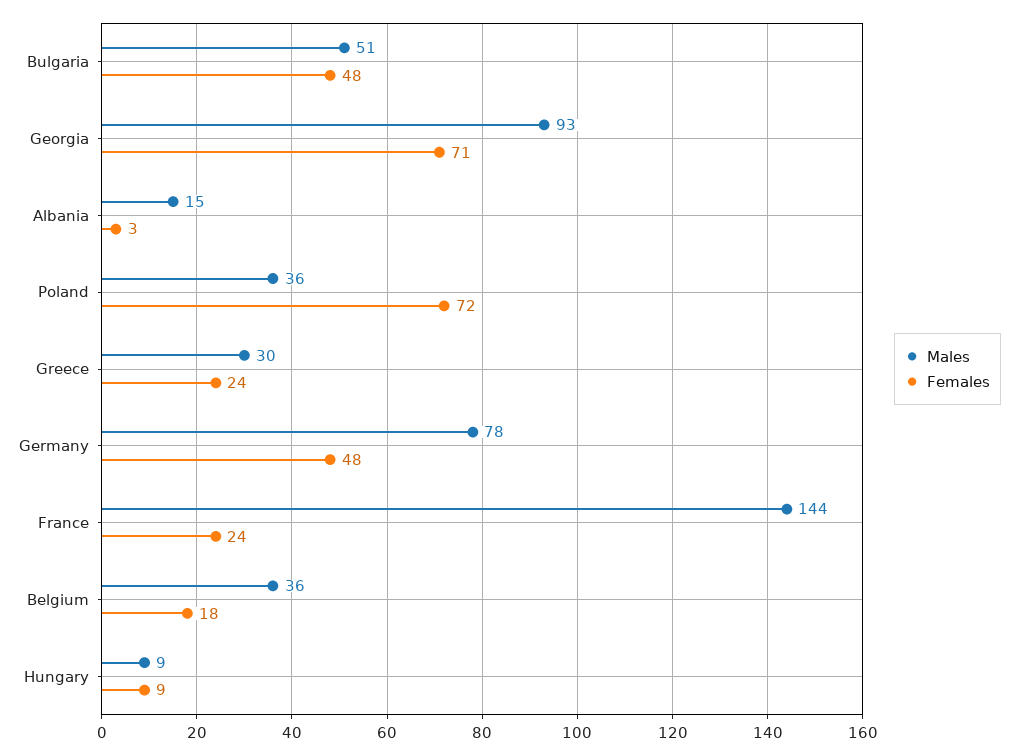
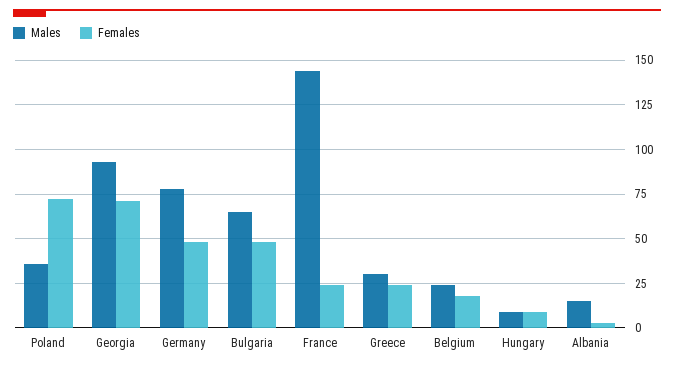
Males, Bulgaria: 51 -> 65
Males, Belgium: 36 -> 25

